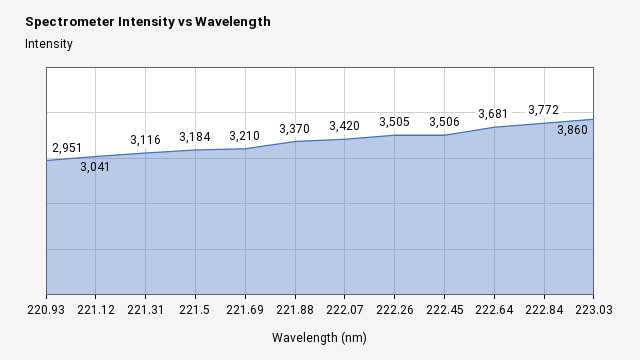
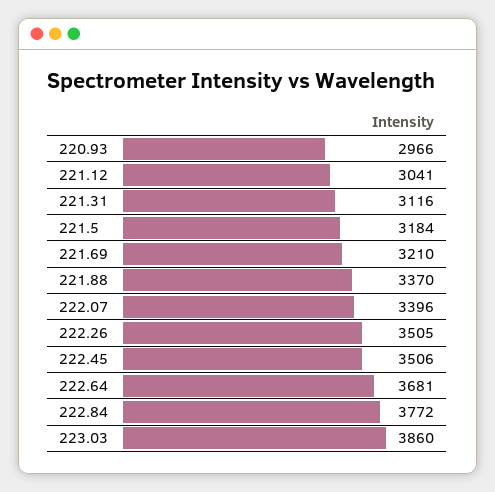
220.93: 2951 -> 2966
222.07: 3420 -> 3396

